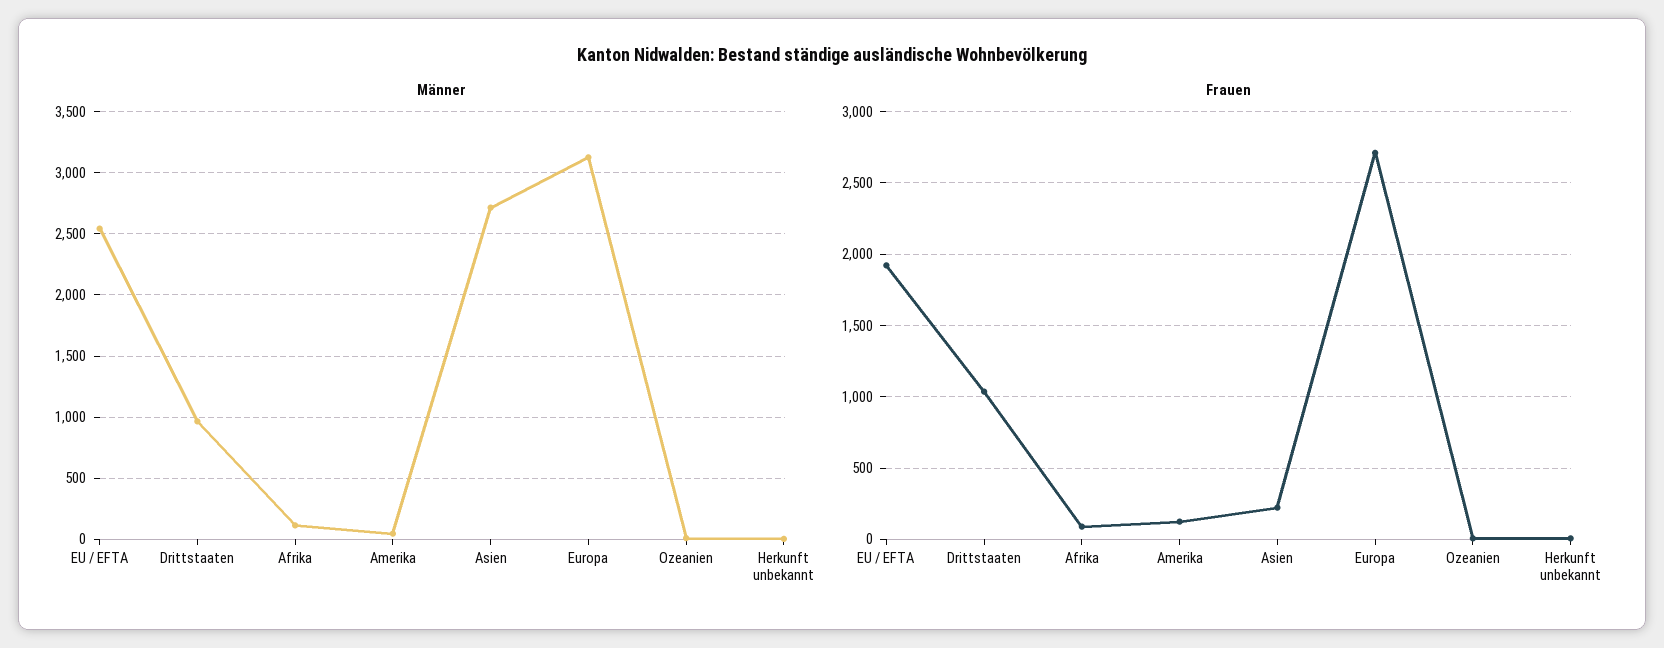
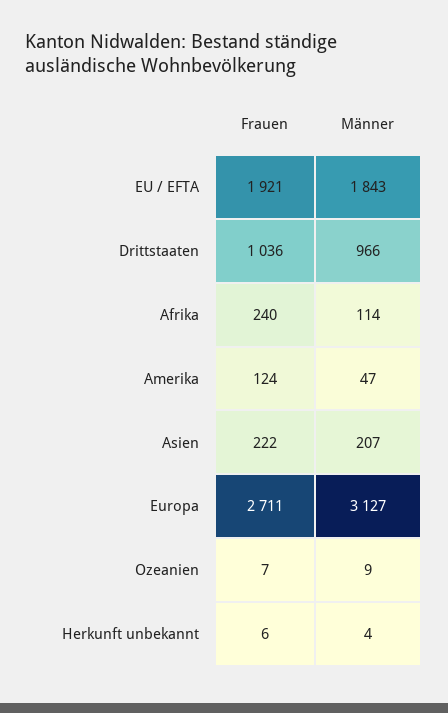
Männer, EU / EFTA: 2550 -> 1843
Männer, Asien: 2700 -> 207
Frauen, Afrika: 100 -> 240

